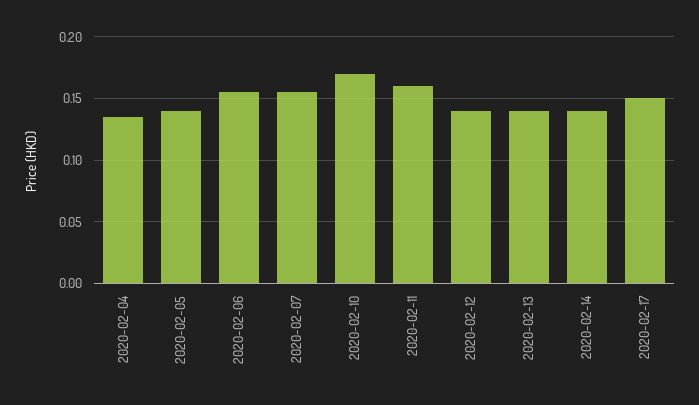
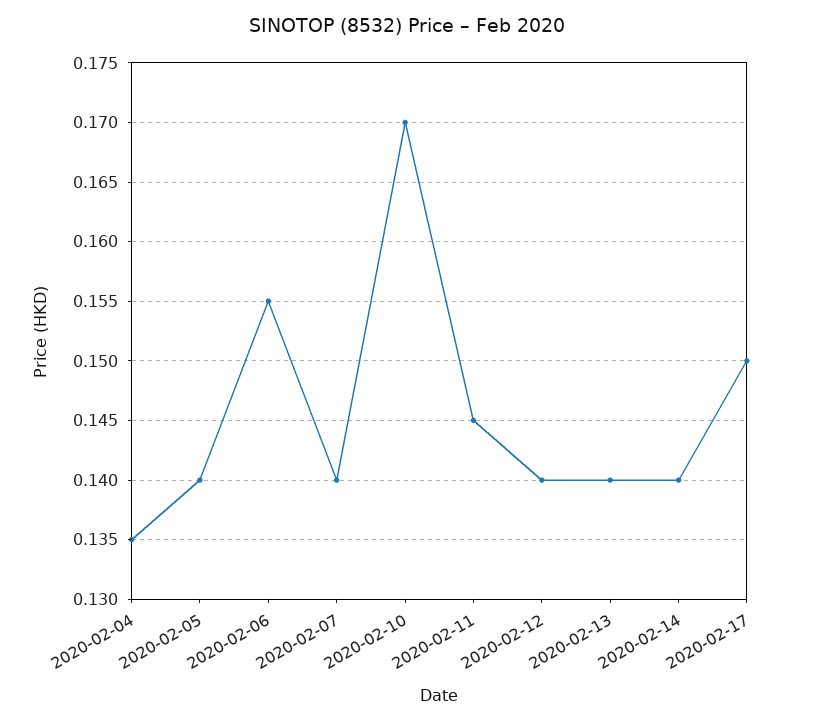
2020-02-07: 0.155 -> 0.14
2020-02-11: 0.16 -> 0.145

